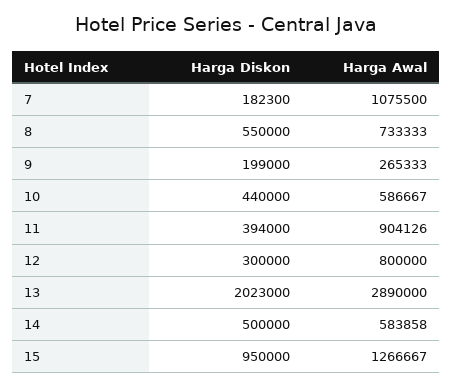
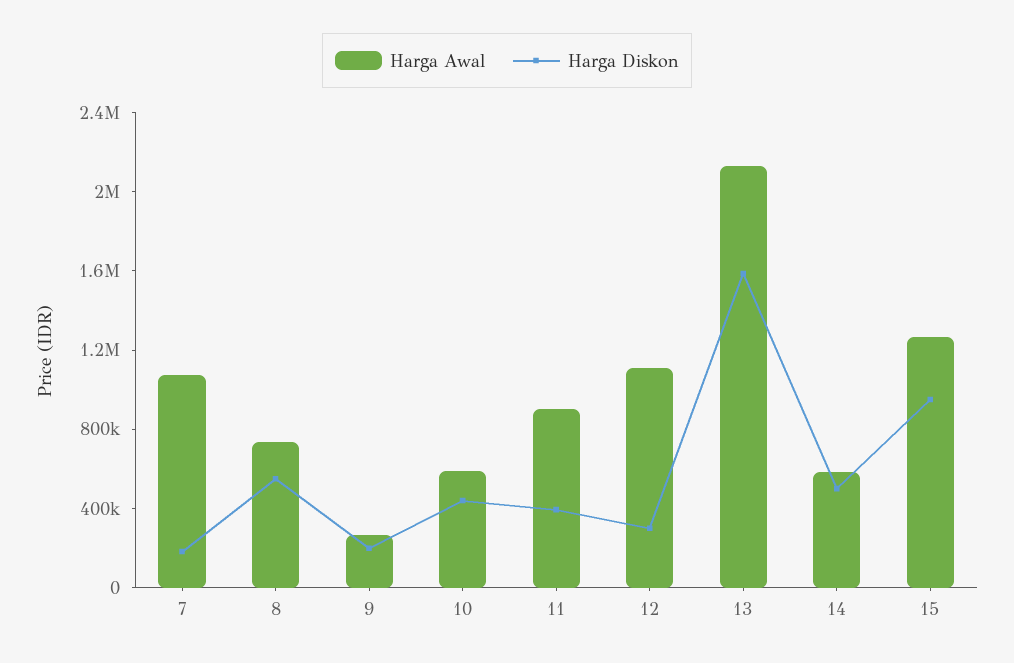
Harga Awal, 12: 800000 -> 1100000
Harga Diskon, 13: 2023000 -> 1600000
Harga Awal, 13: 2890000 -> 2100000

